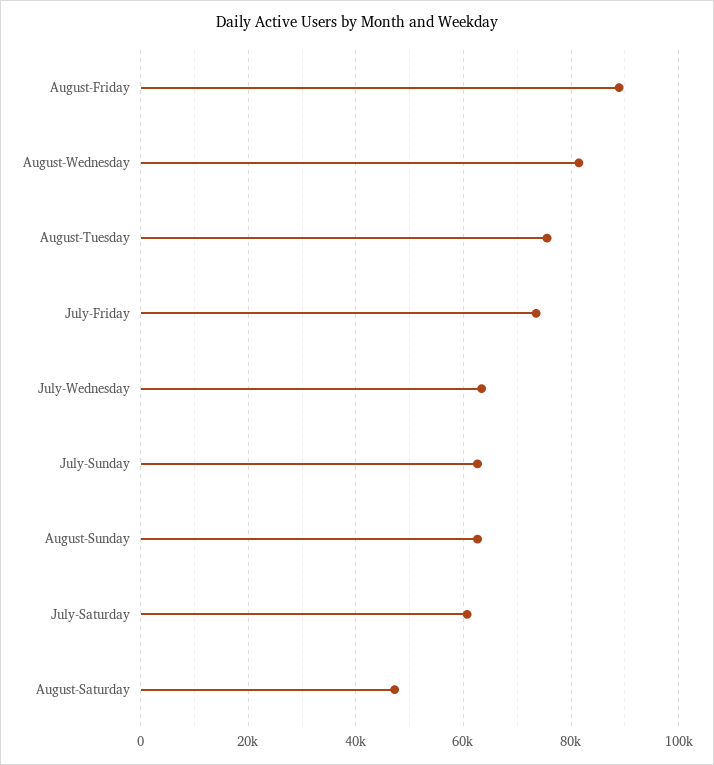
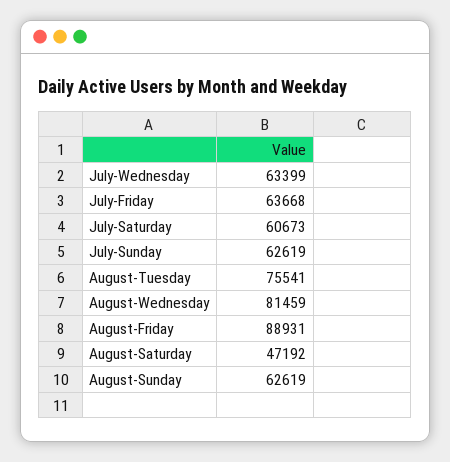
July-Friday: 74000 -> 63668

